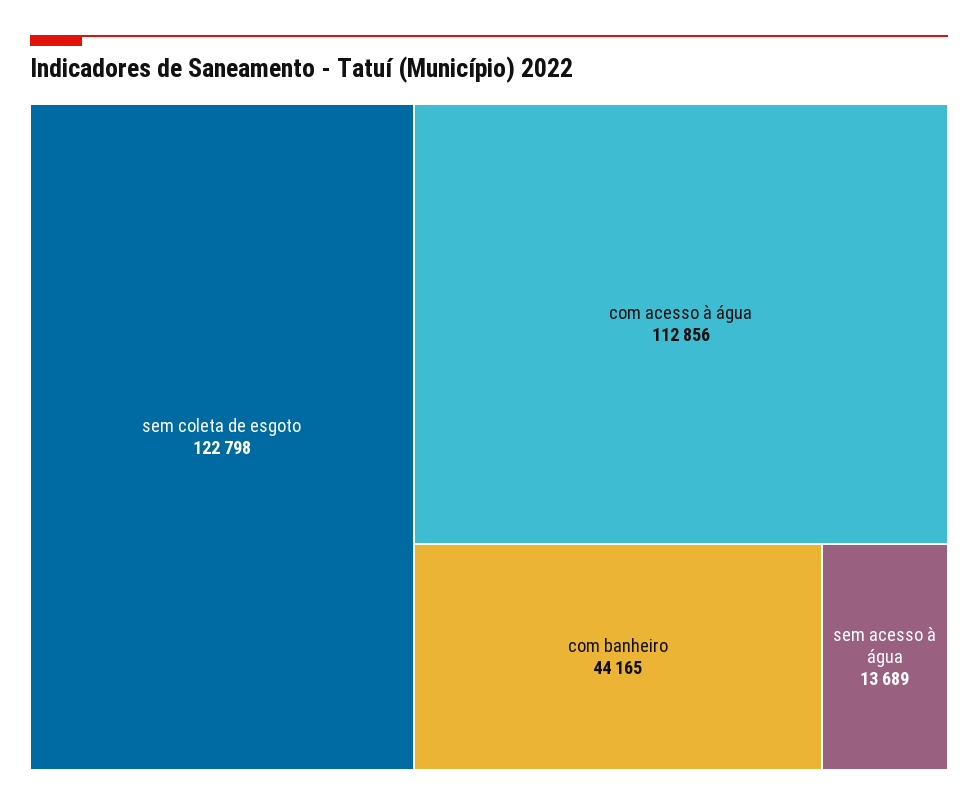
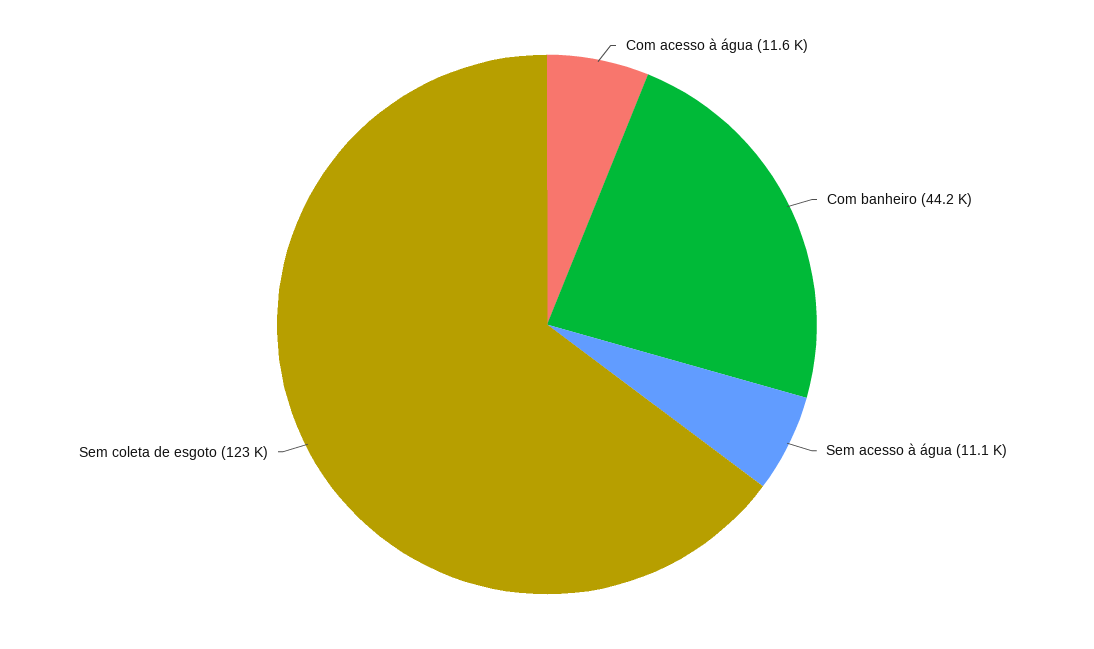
com acesso à água: 112856 -> 11600
sem acesso à água: 13689 -> 11100

